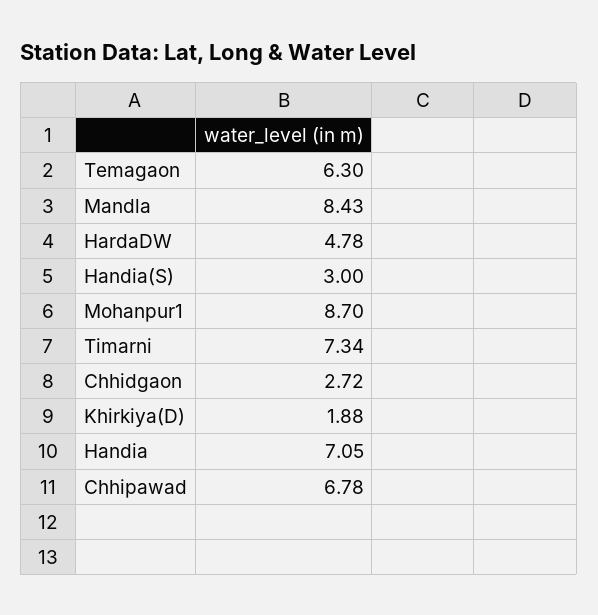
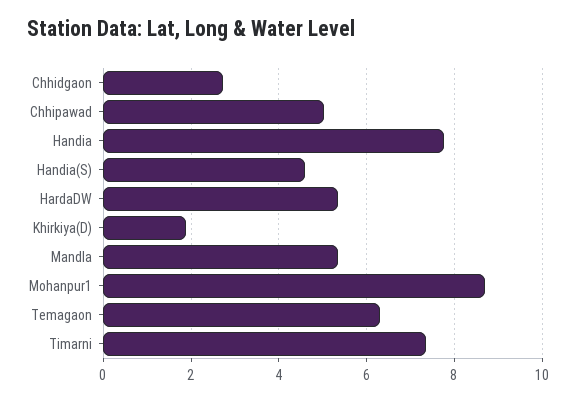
Mandla: 8.43 -> 5.4
HardaDW: 4.78 -> 5.4
Handia(S): 3 -> 4.6
Handia: 7.05 -> 7.8
Chhipawad: 6.78 -> 5

